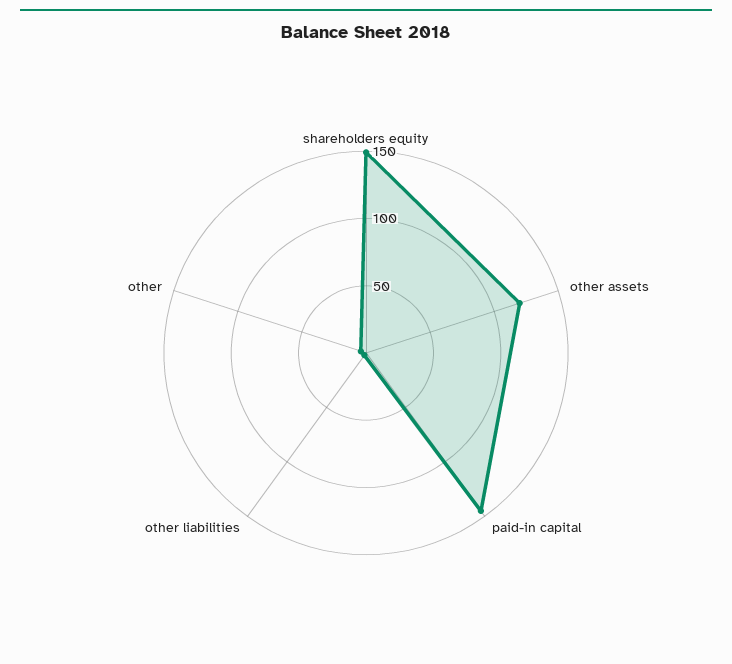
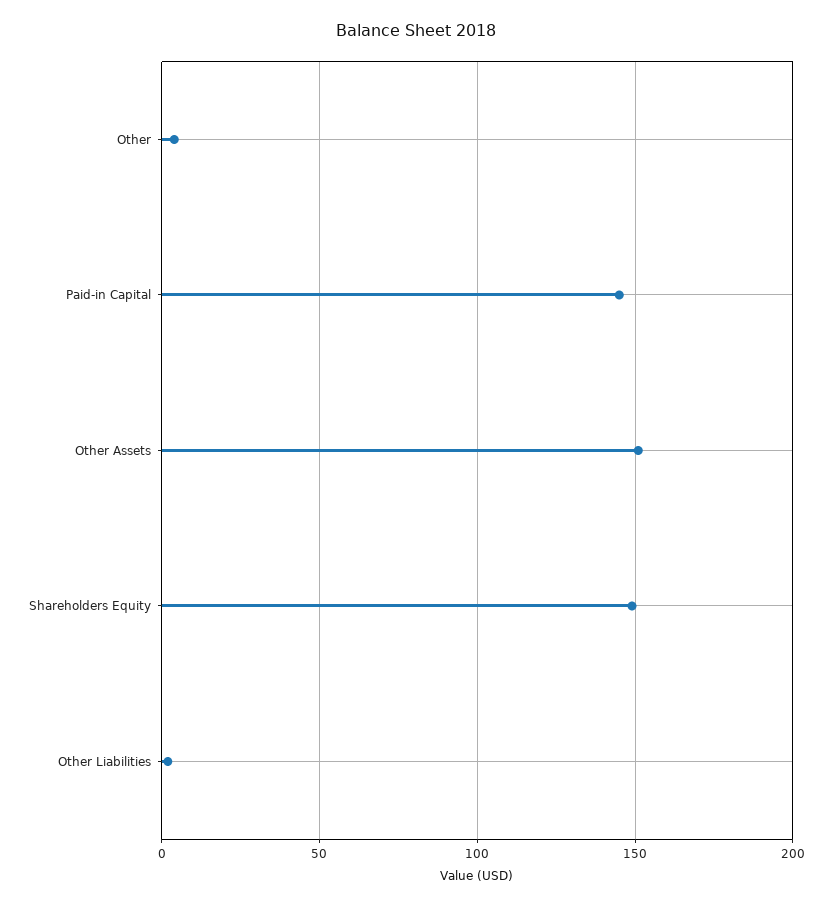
other assets: 120 -> 150

